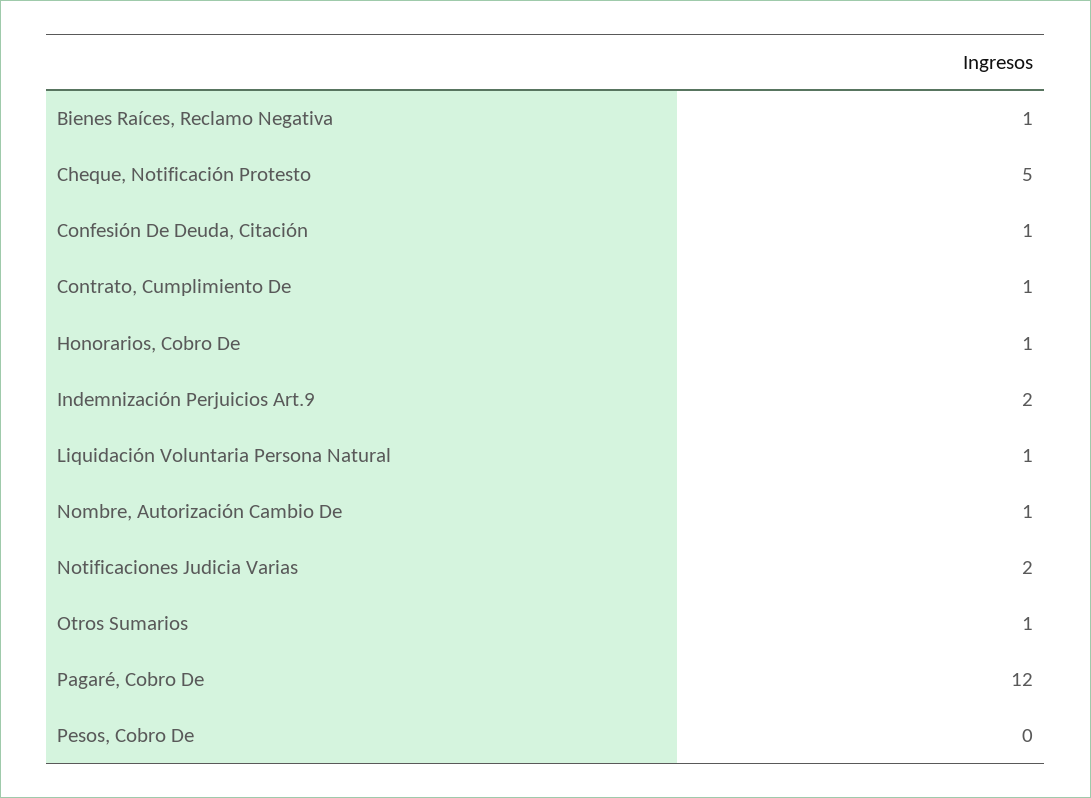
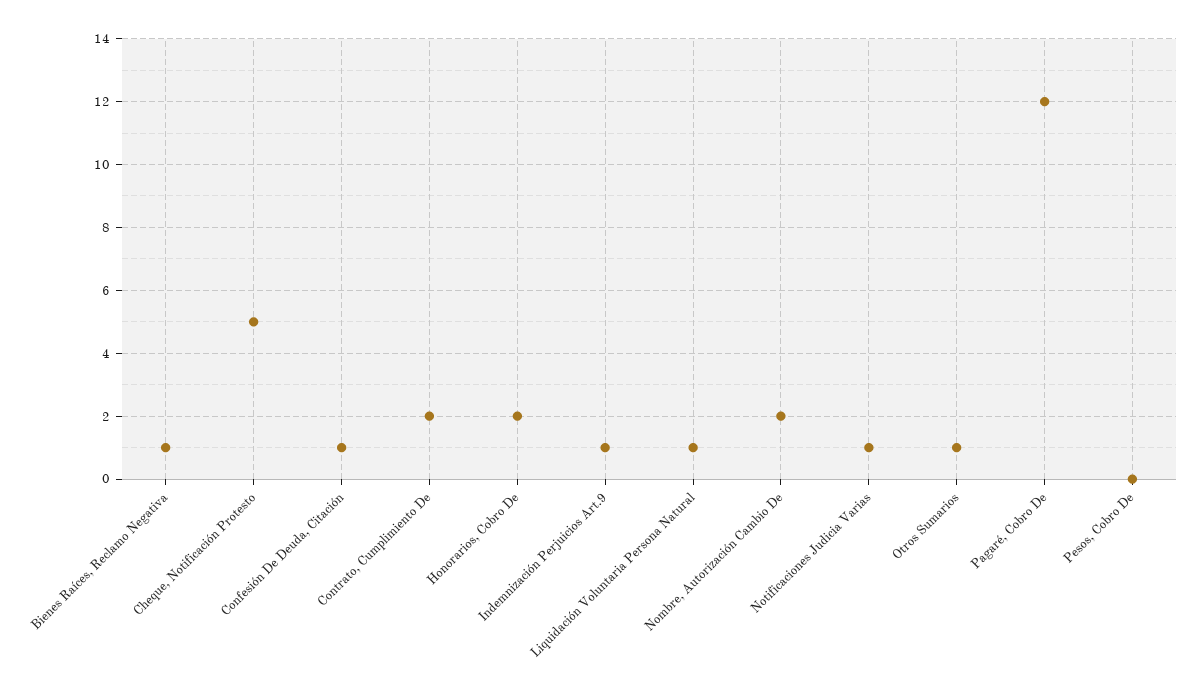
Contrato, Cumplimiento De: 1 -> 2
Honorarios, Cobro De: 1 -> 2
Indemnización Perjuicios Art.9: 2 -> 1
Nombre, Autorización Cambio De: 1 -> 2
Notificaciones Judicia Varias: 2 -> 1

